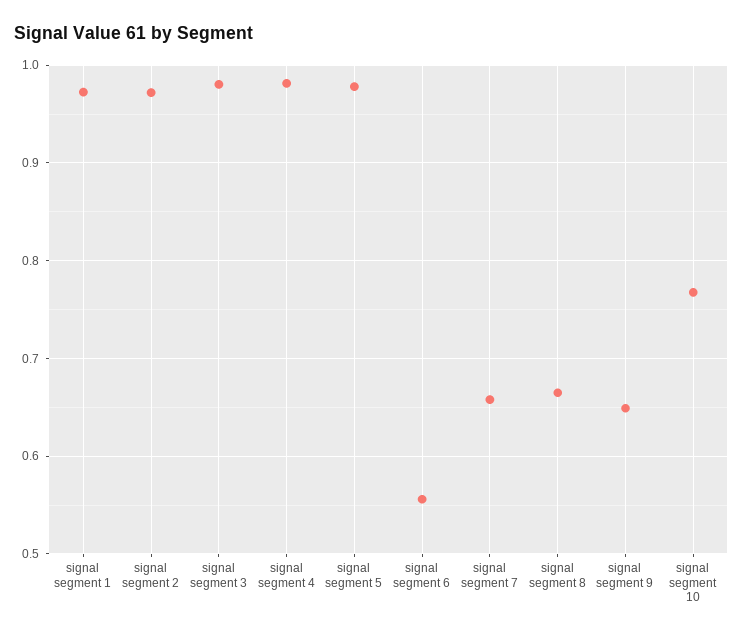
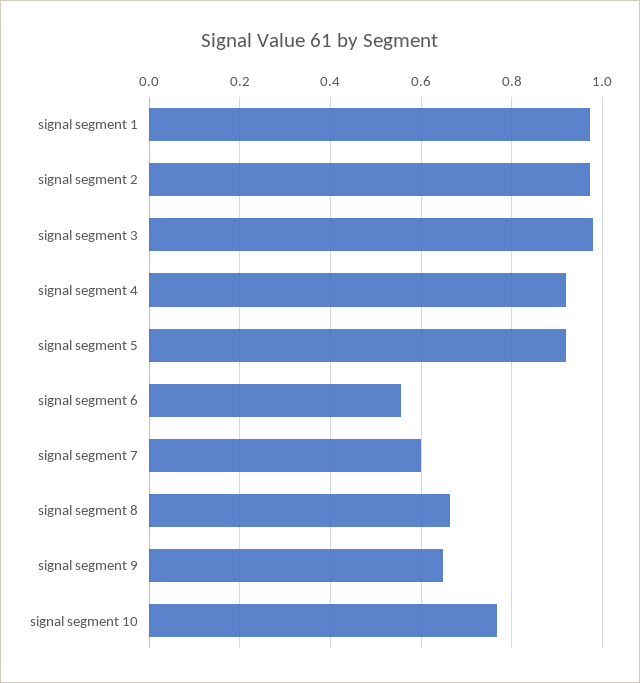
signal segment 4: 0.98 -> 0.92
signal segment 5: 0.98 -> 0.92
signal segment 7: 0.66 -> 0.6

